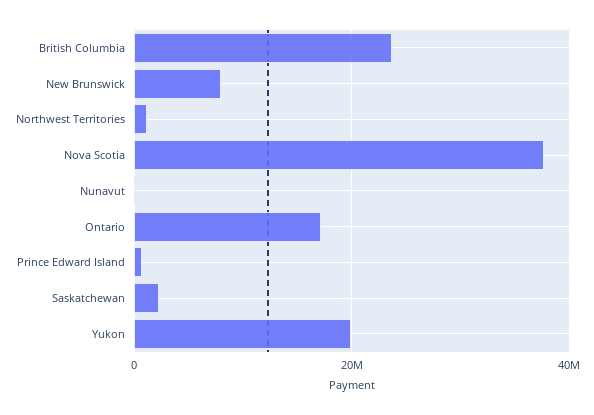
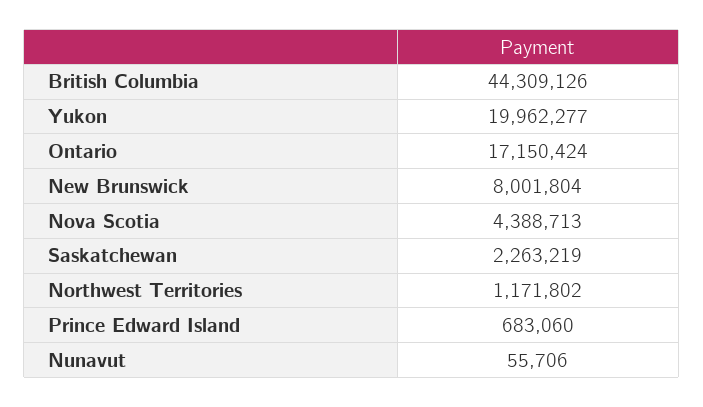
British Columbia: 24000000 -> 44309126
Nova Scotia: 38000000 -> 4388713

